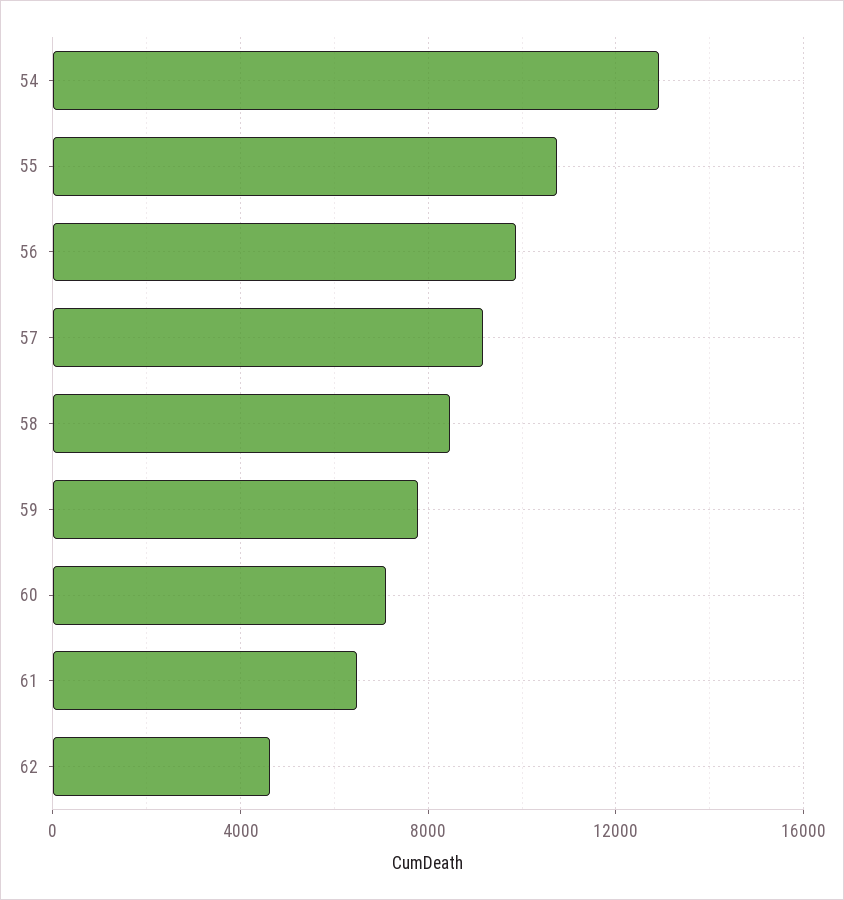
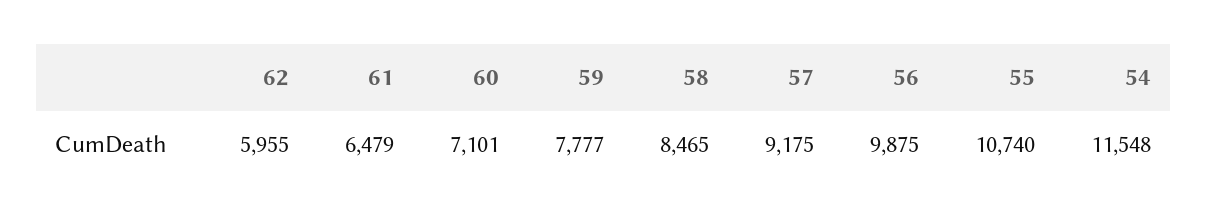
54: 13000 -> 11548
62: 4500 -> 5955

